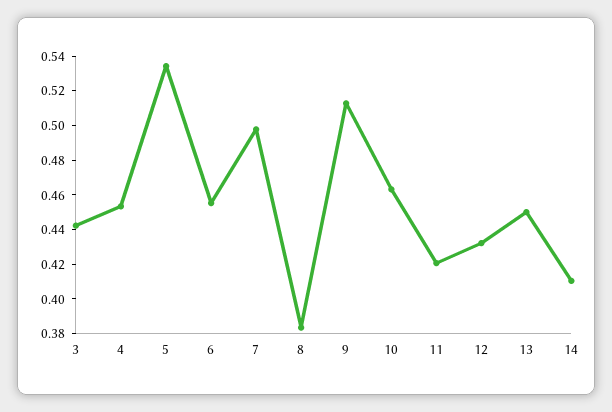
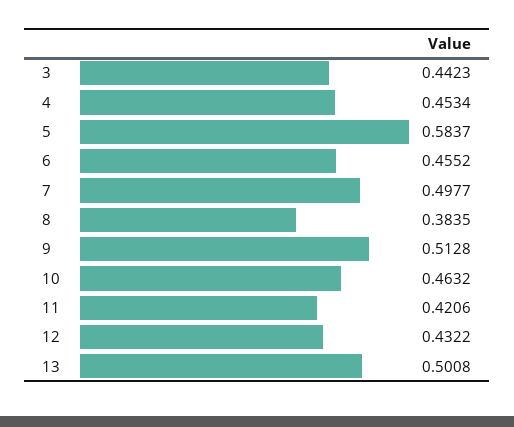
5: 0.535 -> 0.5837
13: 0.45 -> 0.5008
14: 0.41 -> none

